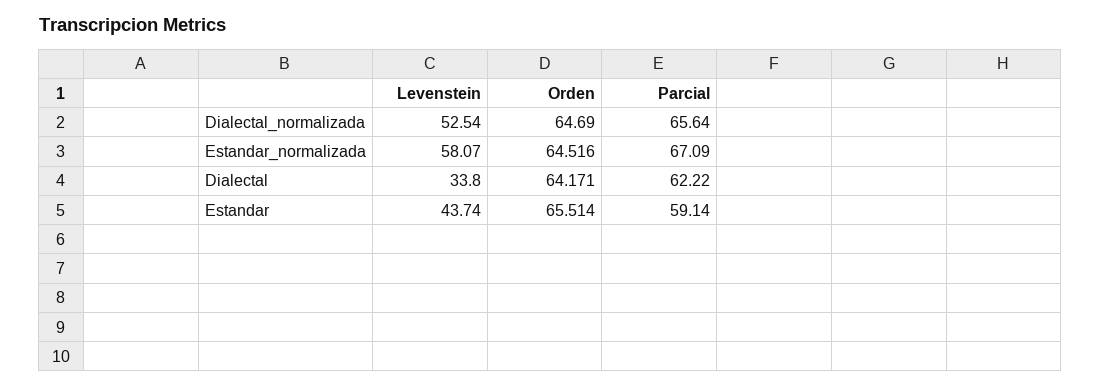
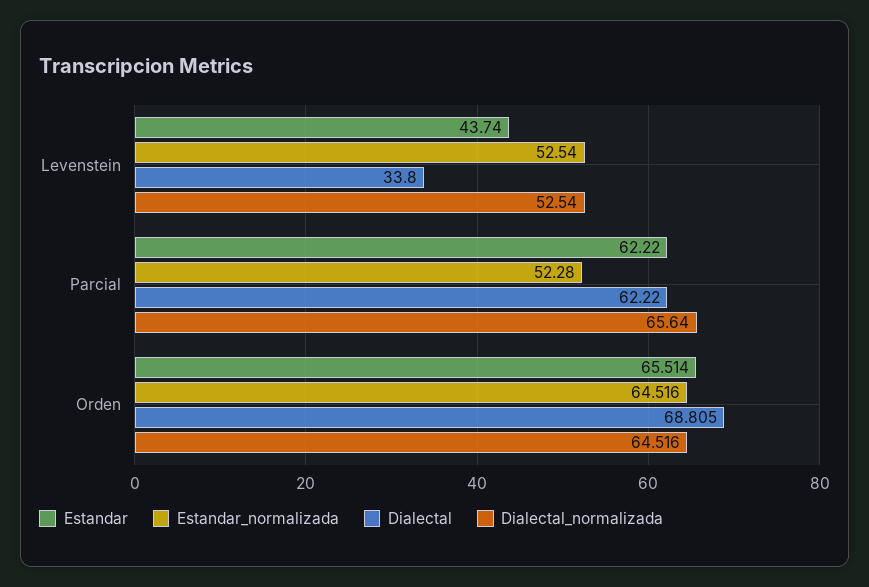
Dialectal_normalizada, Orden: 64.69 -> 64.516
Estandar_normalizada, Levenstein: 58.07 -> 52.54
Estandar_normalizada, Parcial: 67.09 -> 52.28
Dialectal, Orden: 64.171 -> 68.805
Estandar, Parcial: 59.14 -> 62.22

